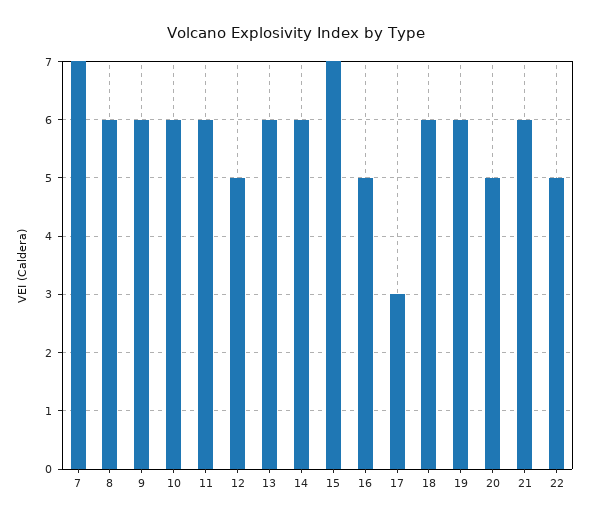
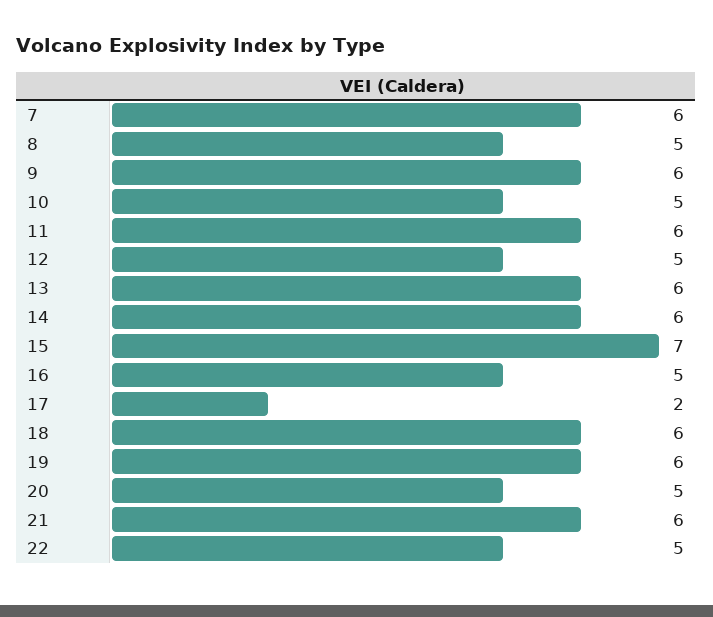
7: 7 -> 6
8: 6 -> 5
10: 6 -> 5
17: 3 -> 2

